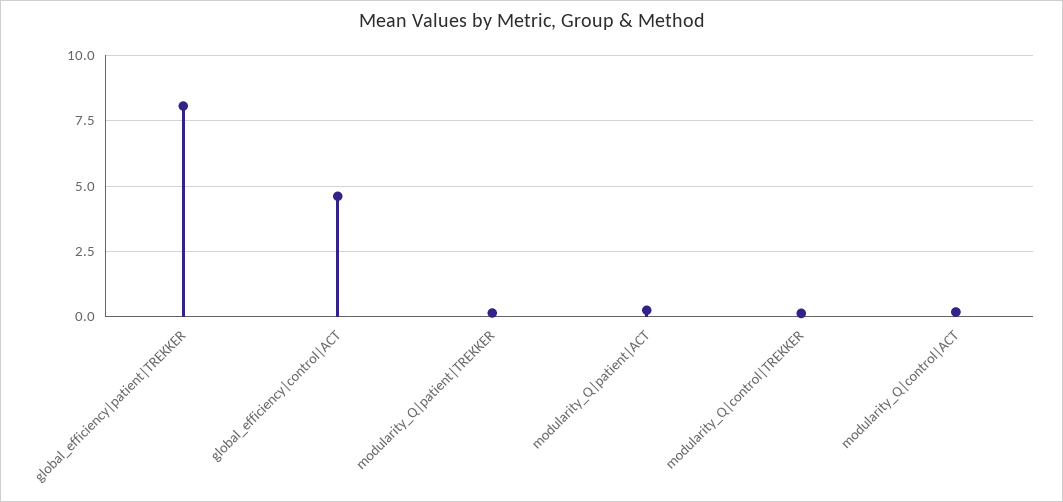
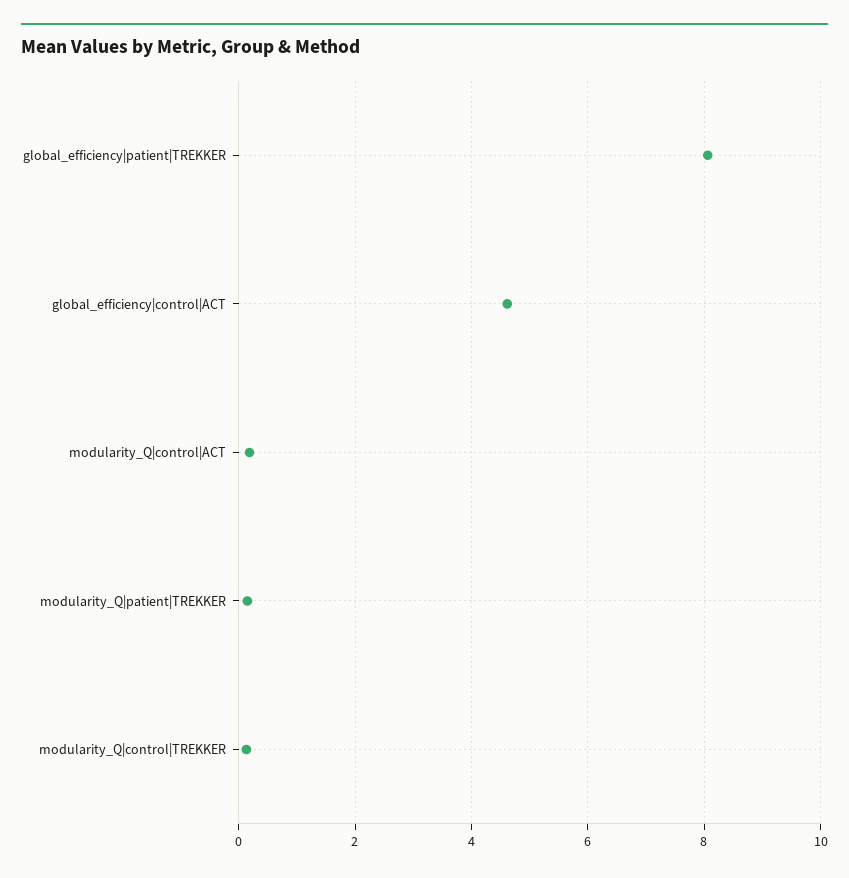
modularity_Q|patient|ACT: 0.25 -> none

